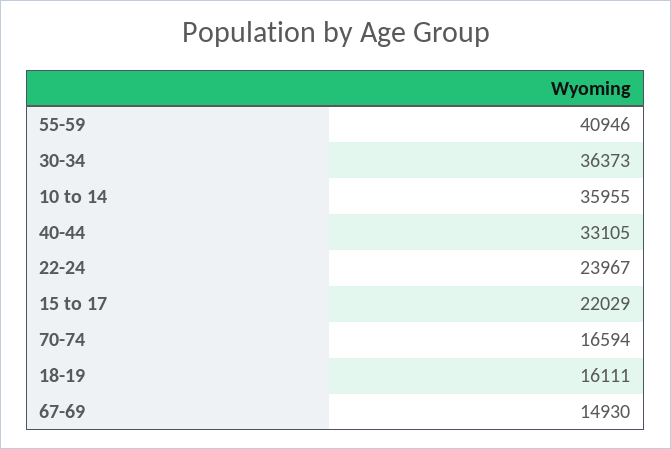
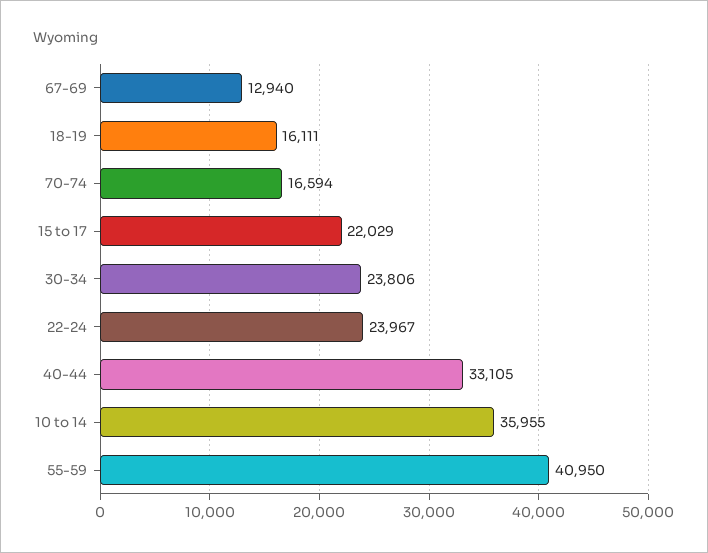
55-59: 40946 -> 40950
30-34: 36373 -> 23806
67-69: 14930 -> 12940

